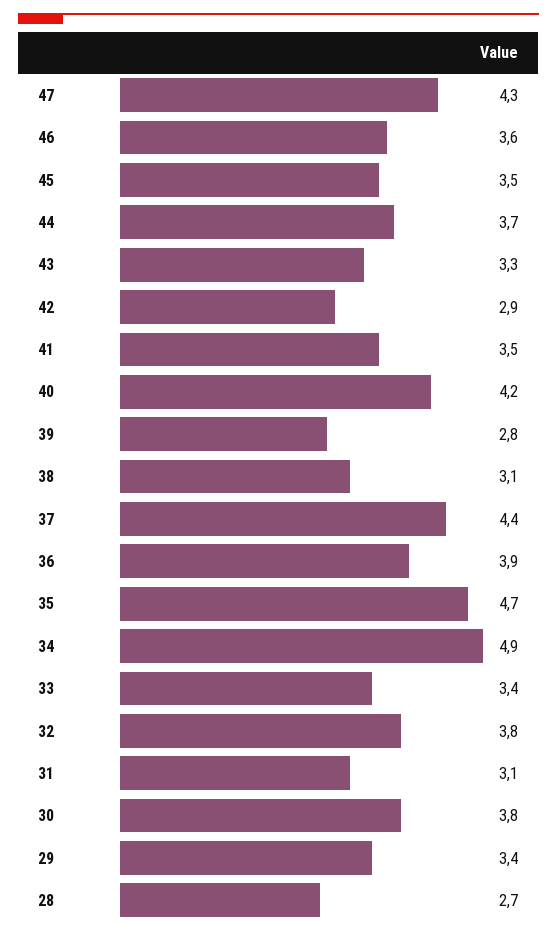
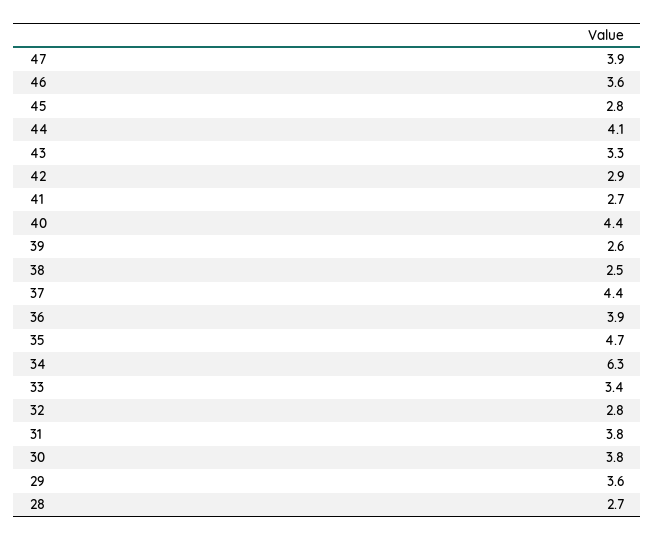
47: 4.3 -> 3.9
45: 3.5 -> 2.8
44: 3.7 -> 4.1
41: 3.5 -> 2.7
40: 4.2 -> 4.4
39: 2.8 -> 2.6
38: 3.1 -> 2.5
34: 4.9 -> 6.3
32: 3.8 -> 2.8
31: 3.1 -> 3.8
29: 3.4 -> 3.6

